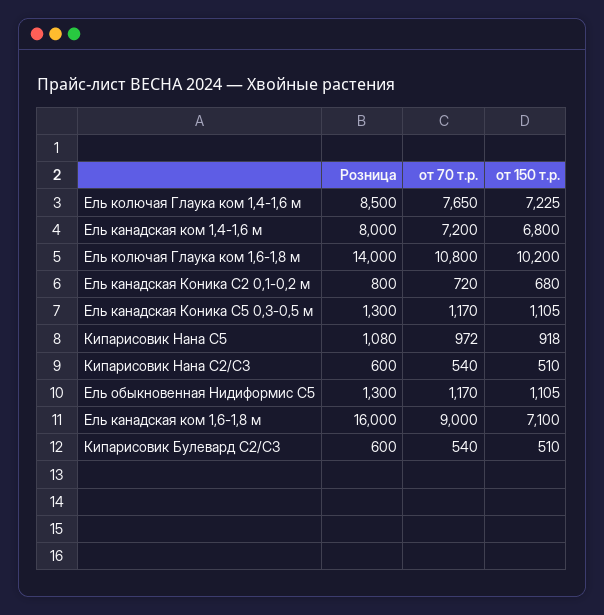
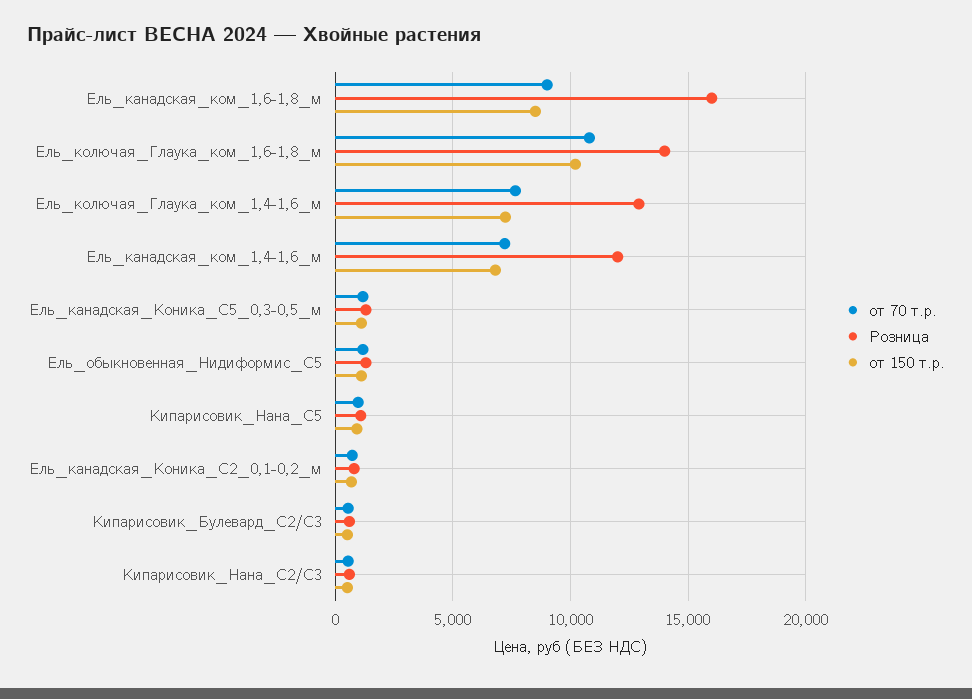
Розница, Ель колючая Глаука ком 1,4-1,6 м: 8500 -> 13000
Розница, Ель канадская ком 1,4-1,6 м: 8000 -> 12000
от 150 т.р., Ель канадская ком 1,6-1,8 м: 7100 -> 8500

